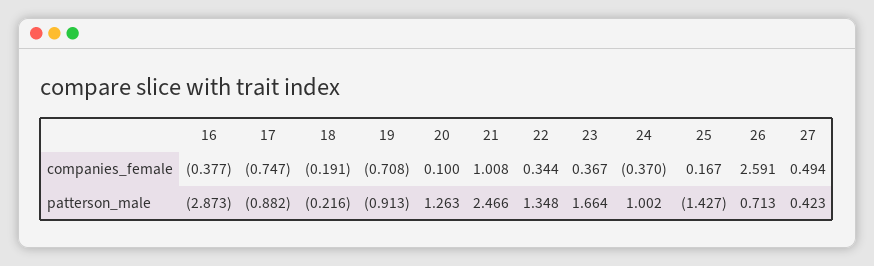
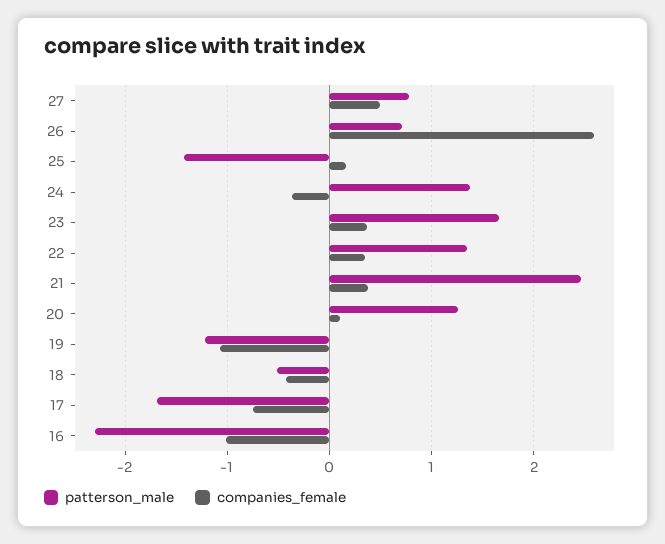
companies_female, 16: -0.377 -> -1
companies_female, 18: -0.191 -> -0.4
companies_female, 19: -0.708 -> -1.1
companies_female, 21: 1.008 -> 0.4
patterson_male, 16: -2.873 -> -2.3
patterson_male, 17: -0.882 -> -1.7
patterson_male, 18: -0.216 -> -0.5
patterson_male, 19: -0.913 -> -1.2
patterson_male, 24: 1.002 -> 1.4
patterson_male, 27: 0.423 -> 0.8

